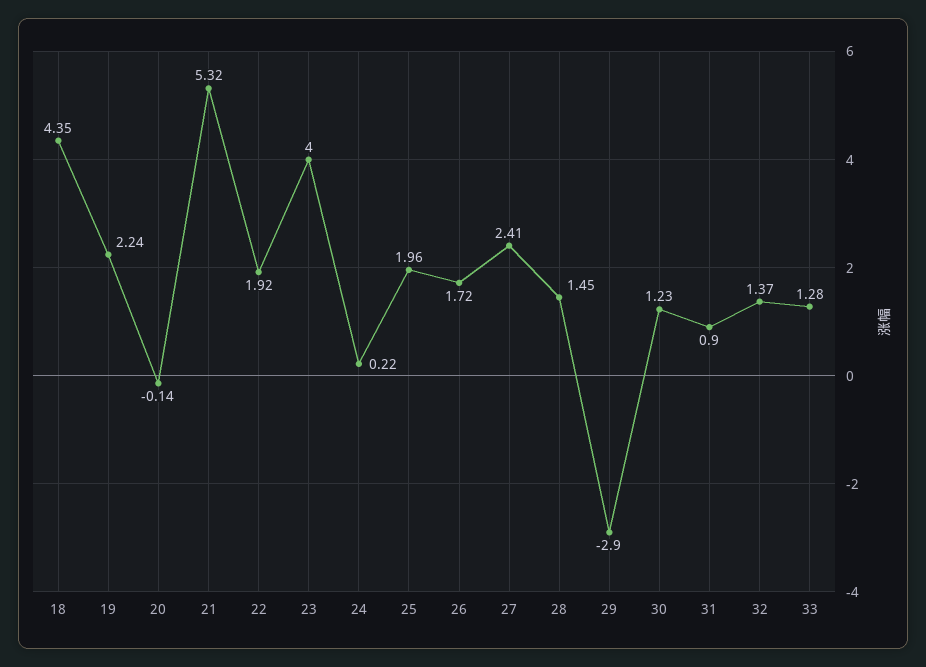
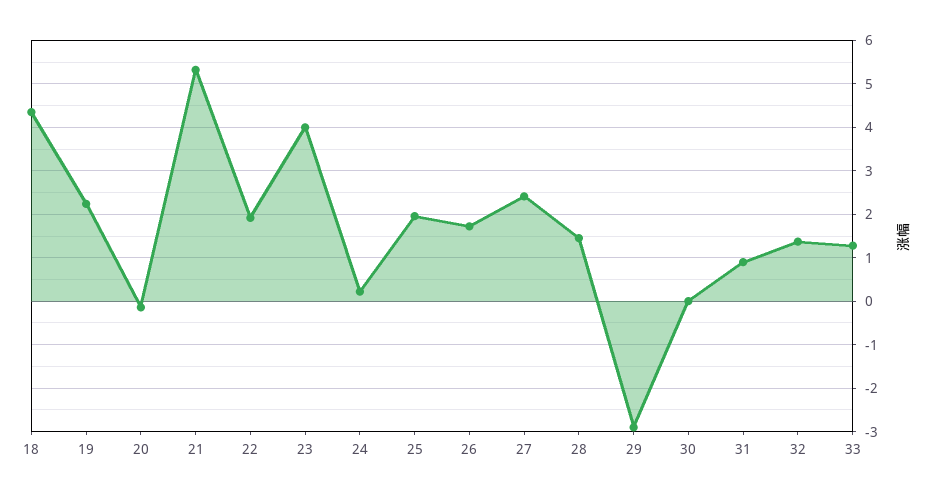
30: 1.23 -> 0

